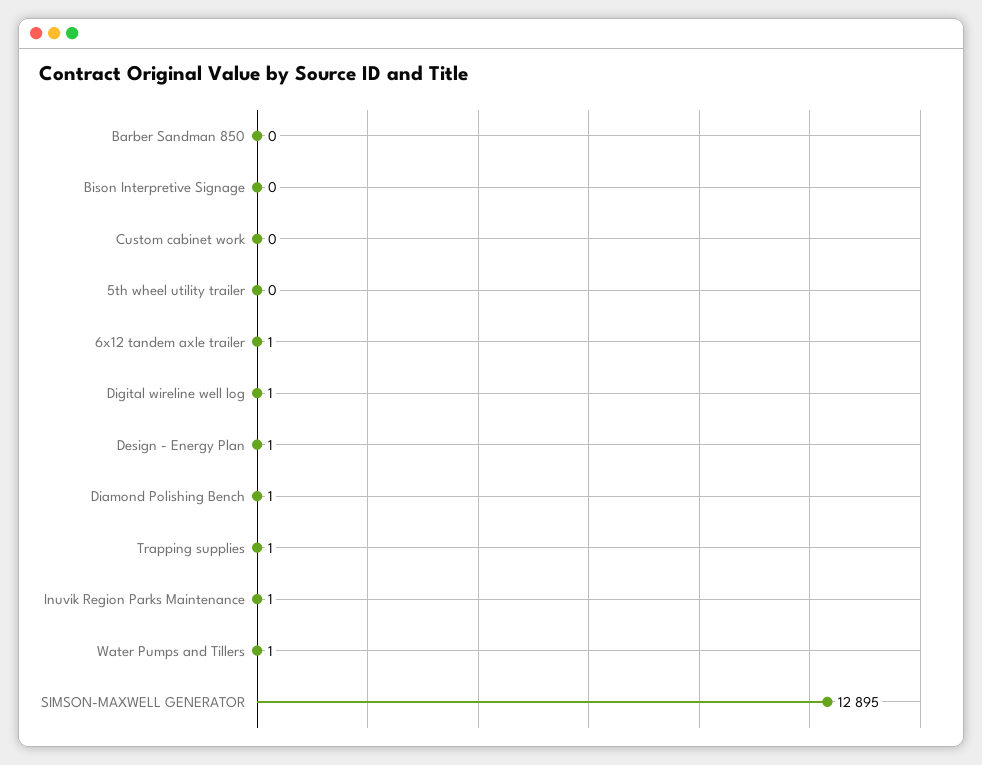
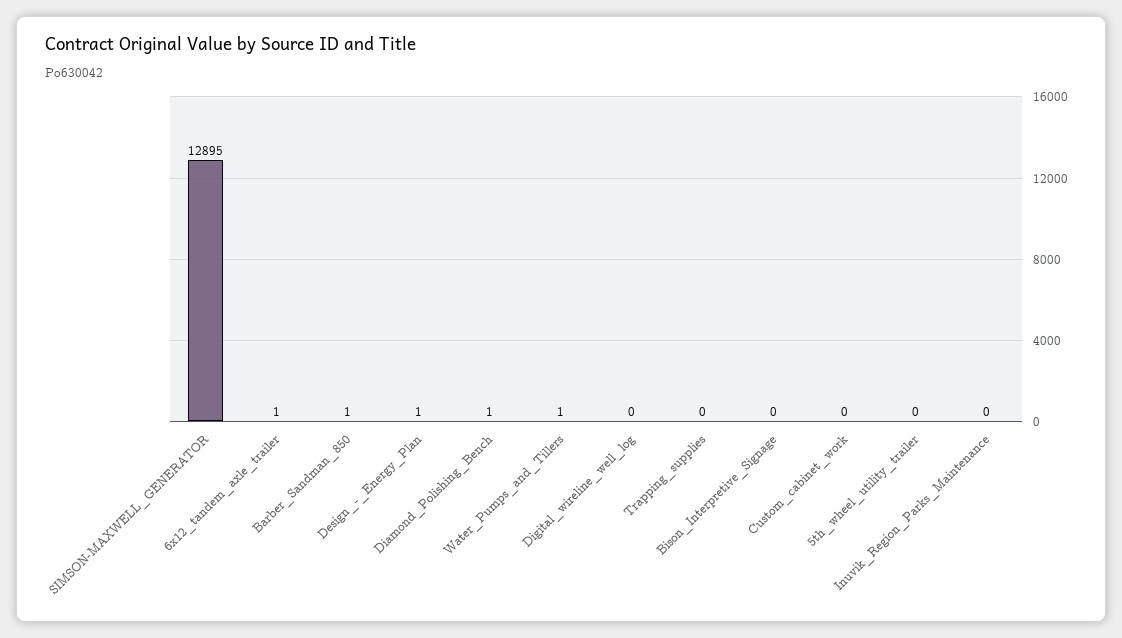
Barber Sandman 850: 0 -> 1
Digital wireline well log: 1 -> 0
Trapping supplies: 1 -> 0
Inuvik Region Parks Maintenance: 1 -> 0

